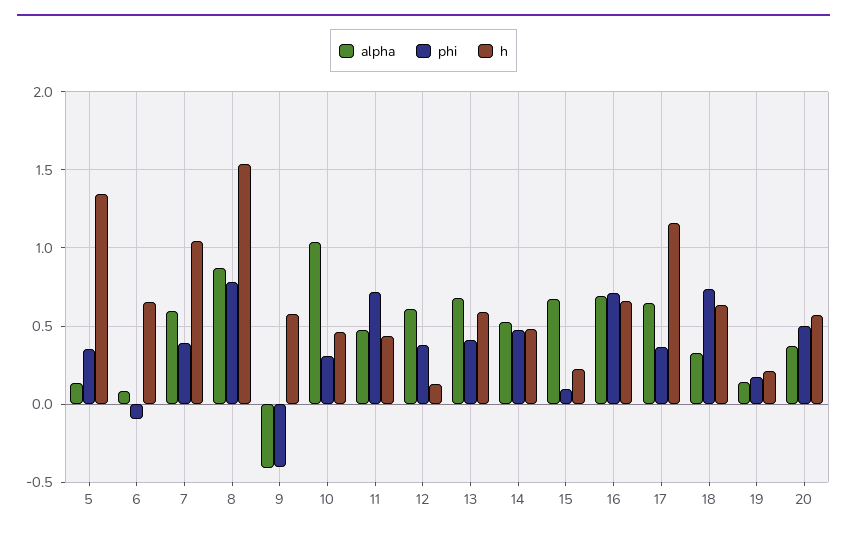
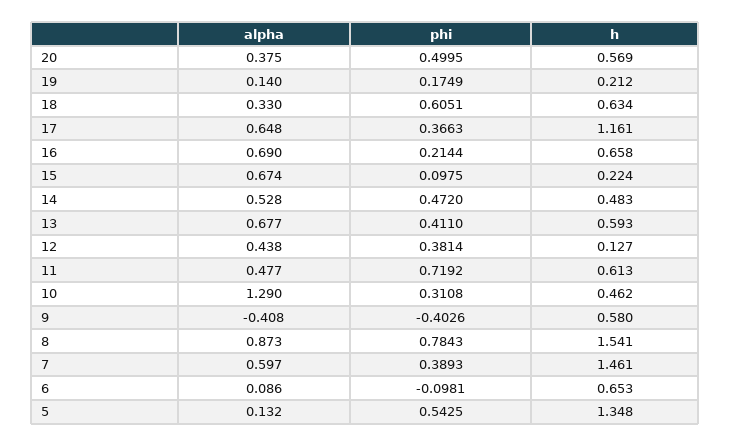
phi, 5: 0.35 -> 0.5425
h, 7: 1.05 -> 1.461
alpha, 10: 1.05 -> 1.29
h, 11: 0.45 -> 0.613
alpha, 12: 0.6 -> 0.438
phi, 16: 0.7 -> 0.2144
phi, 18: 0.75 -> 0.6051

